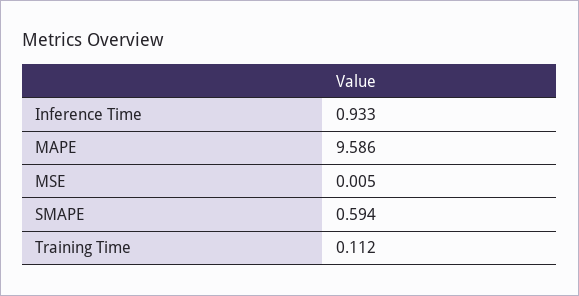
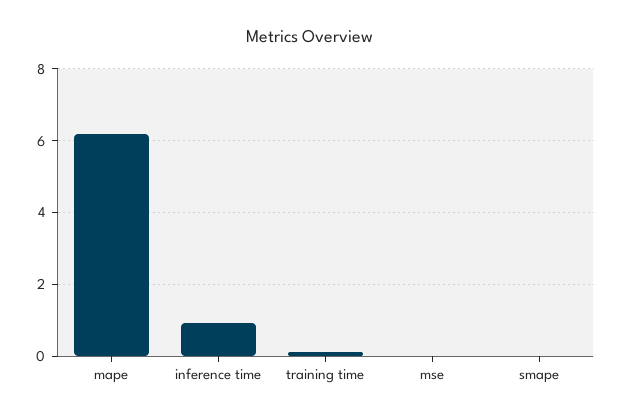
MAPE: 9.586 -> 6.2
SMAPE: 0.594 -> 0

